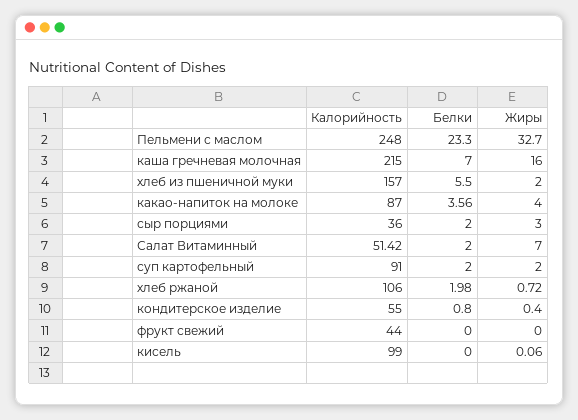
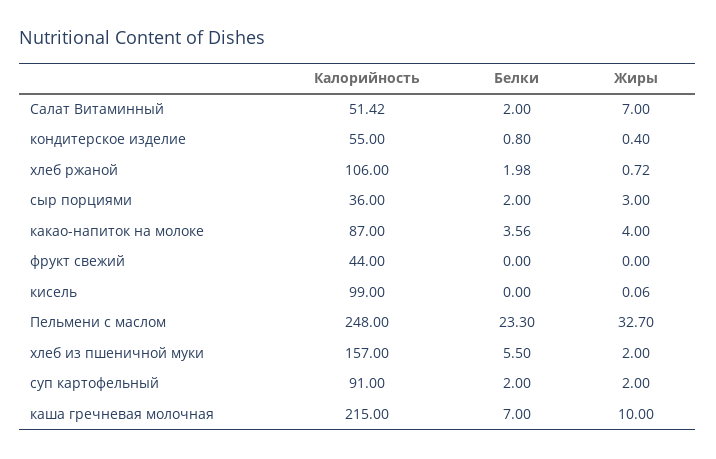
Жиры, каша гречневая молочная: 16 -> 10

